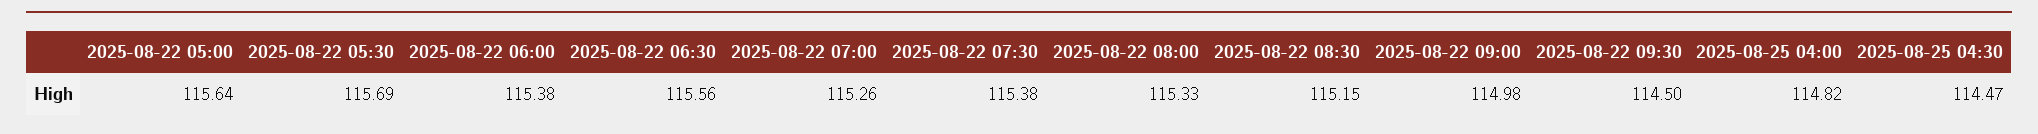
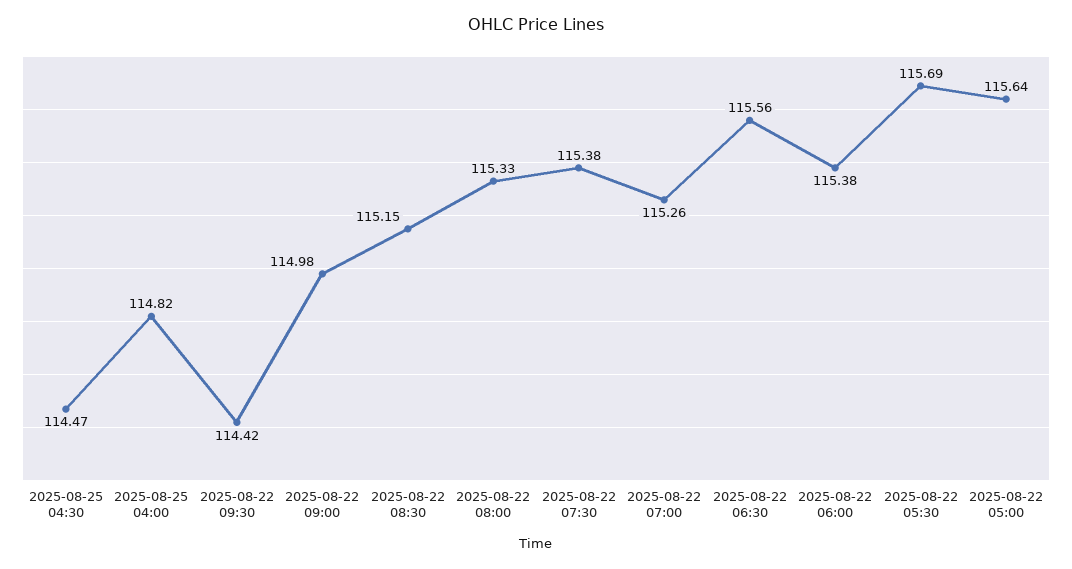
2025-08-22 09:30: 114.5 -> 114.42

